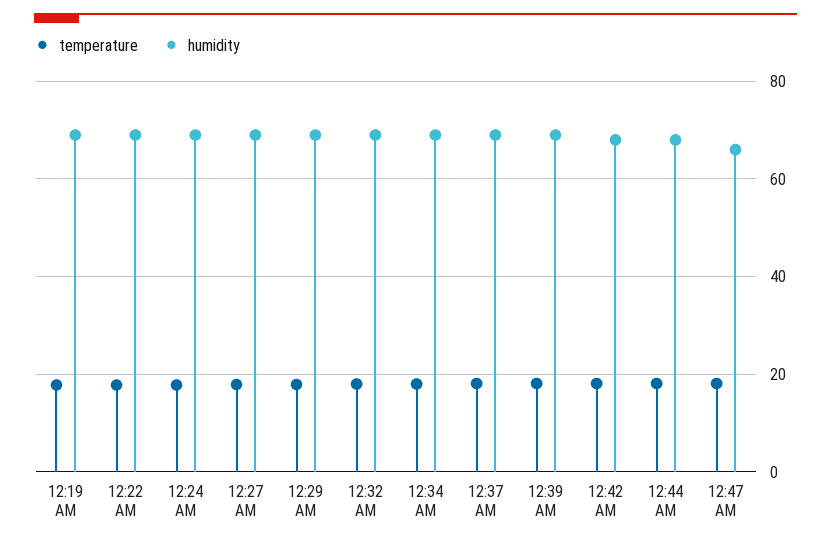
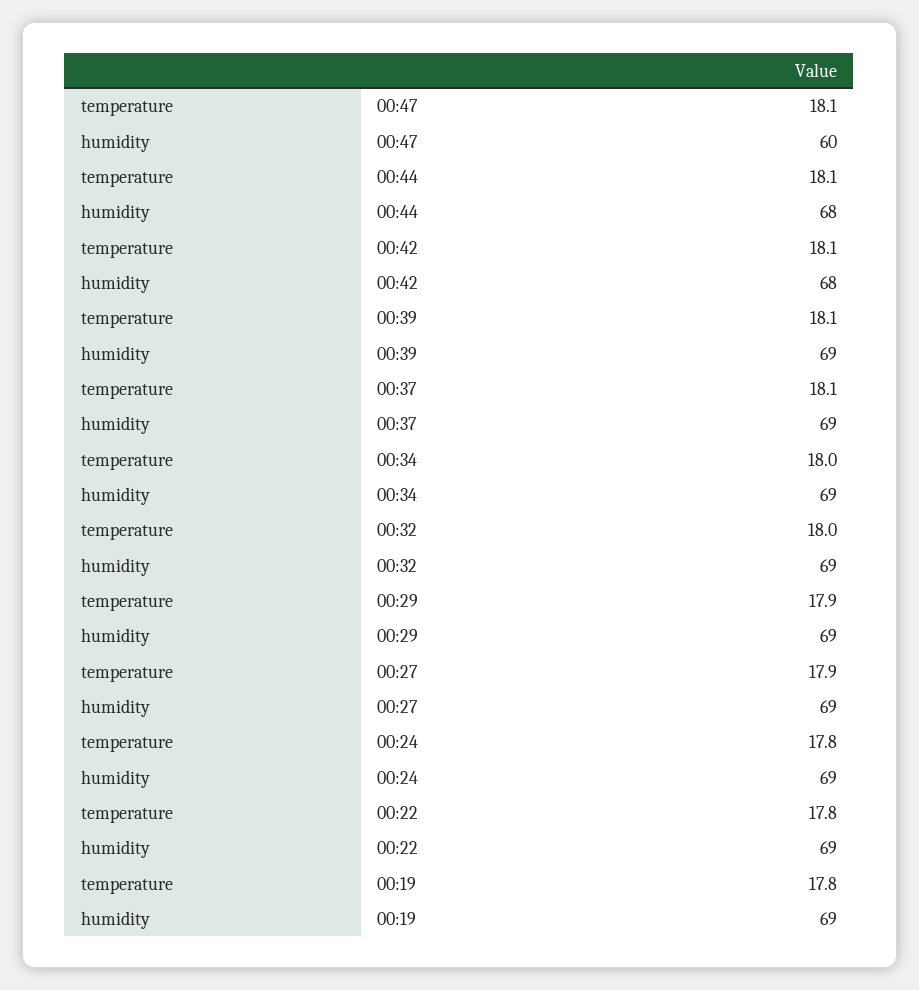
humidity, 12:47 AM: 66 -> 60

